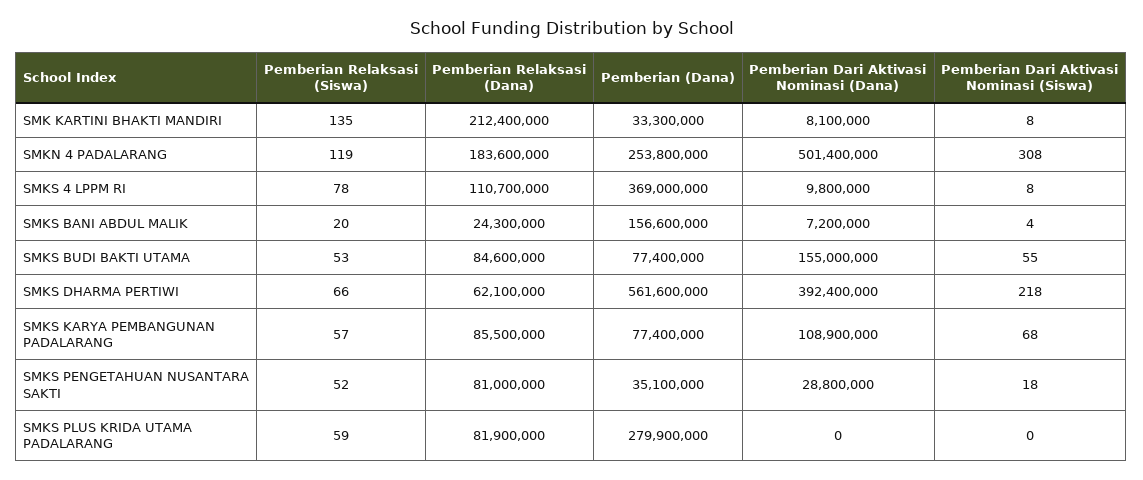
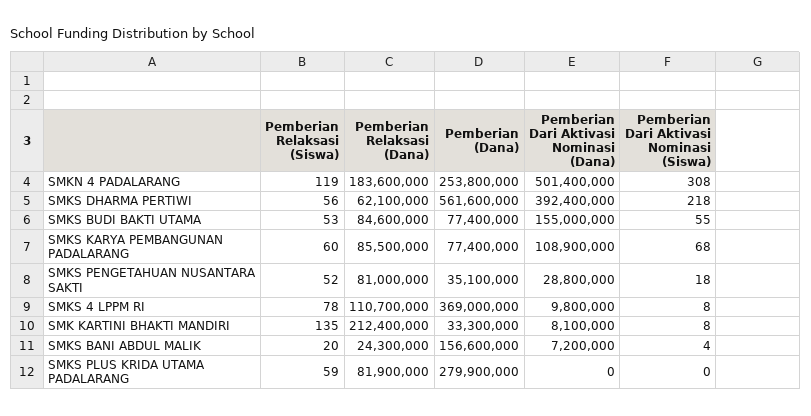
Pemberian Relaksasi (Siswa), SMKS DHARMA PERTIWI: 66 -> 56
Pemberian Relaksasi (Siswa), SMKS KARYA PEMBANGUNAN PADALARANG: 57 -> 60

